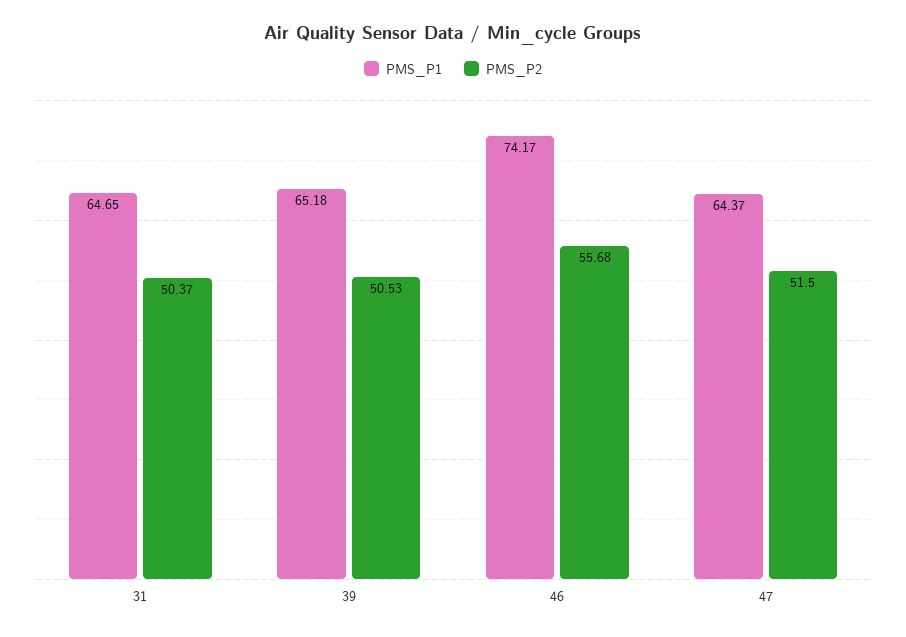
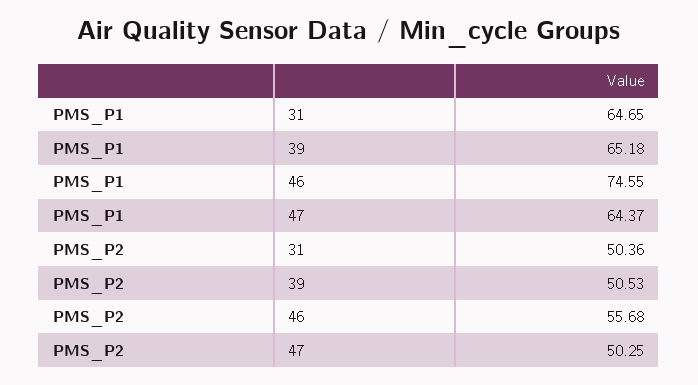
PMS_P2, 31: 50.37 -> 50.36
PMS_P1, 46: 74.17 -> 74.55
PMS_P2, 47: 51.5 -> 50.25

